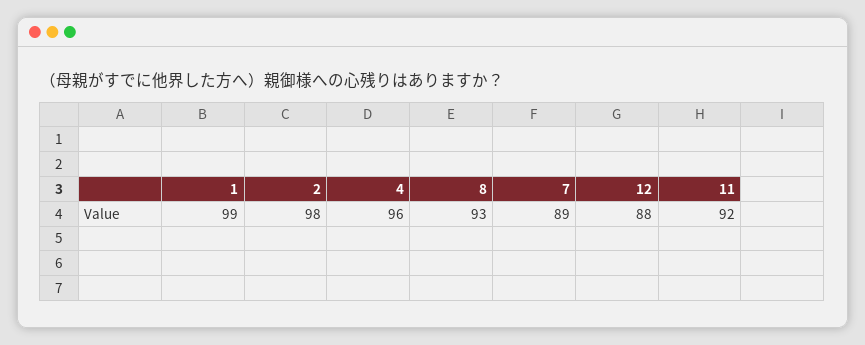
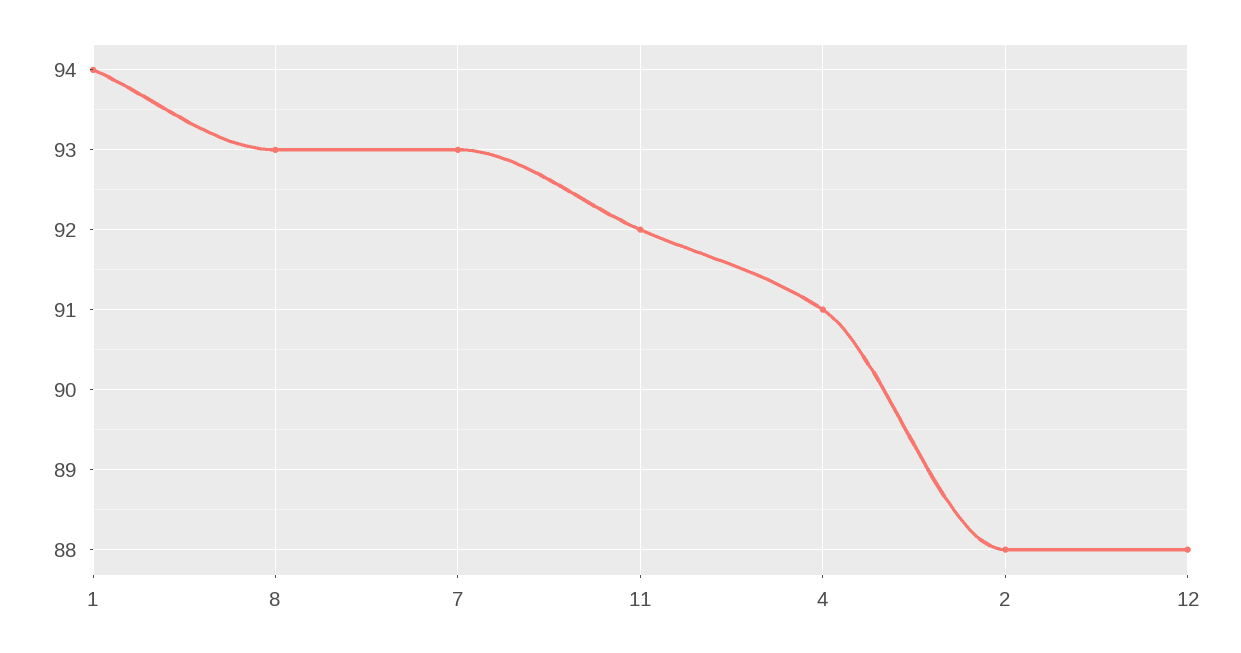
1: 99 -> 94
2: 98 -> 88
4: 96 -> 91
7: 89 -> 93

